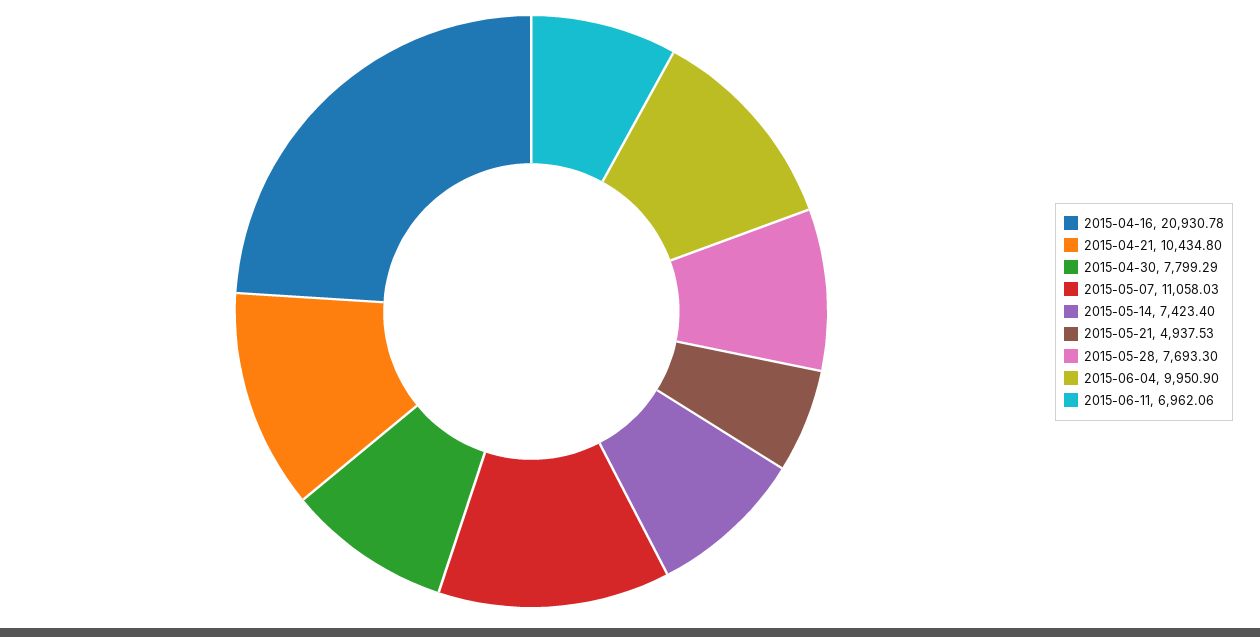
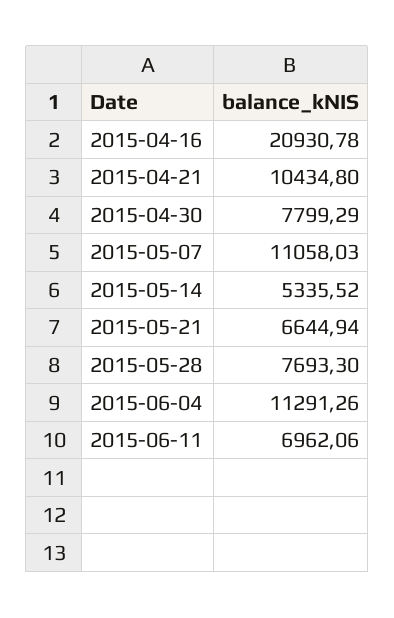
2015-05-14: 7423.4 -> 5335.52
2015-05-21: 4937.53 -> 6644.94
2015-06-04: 9950.9 -> 11291.26

